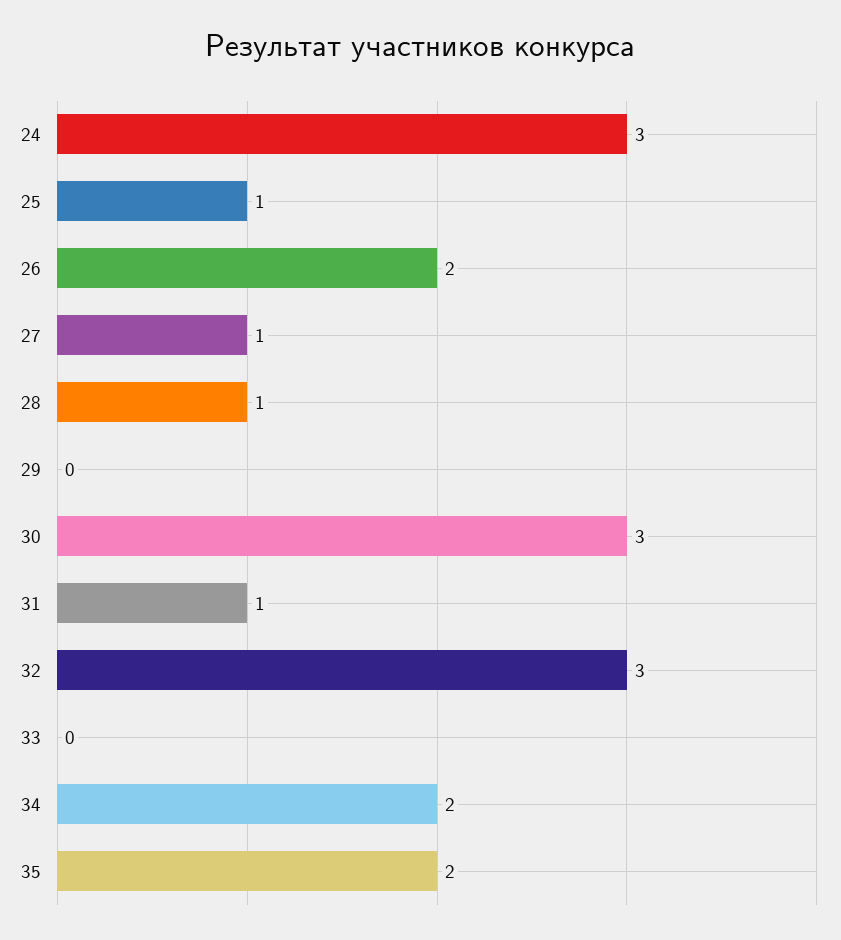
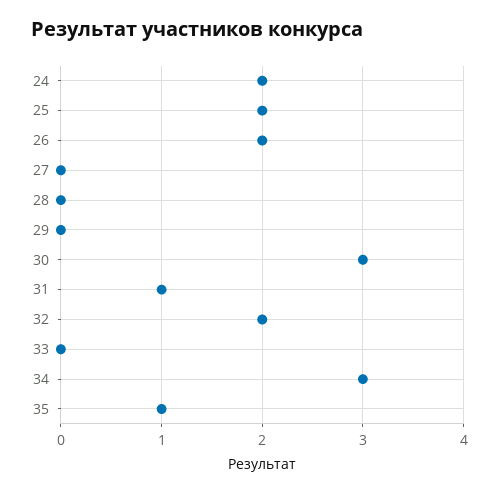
24: 3 -> 2
25: 1 -> 2
27: 1 -> 0
28: 1 -> 0
32: 3 -> 2
34: 2 -> 3
35: 2 -> 1

